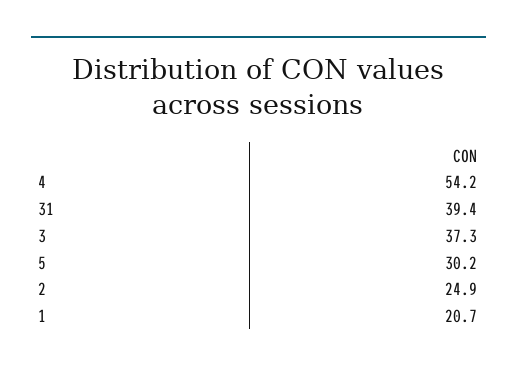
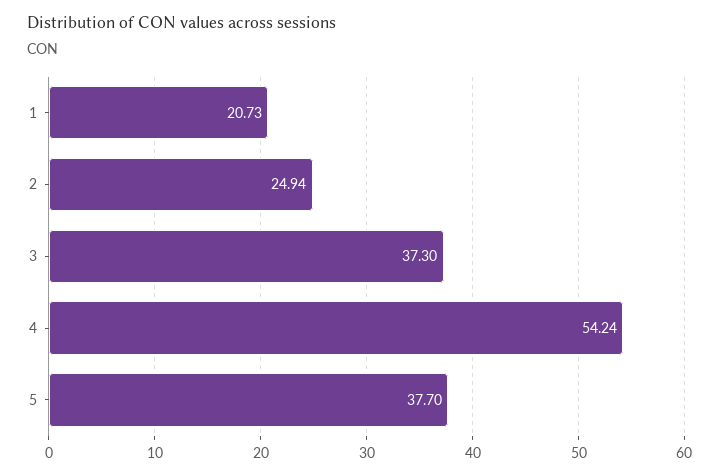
31: 39.4 -> none
5: 30.2 -> 37.7

